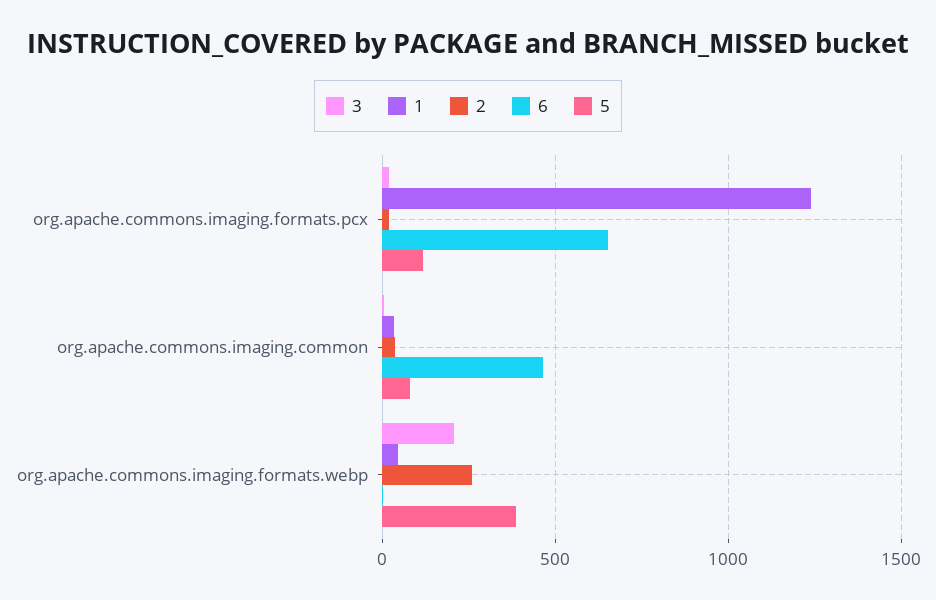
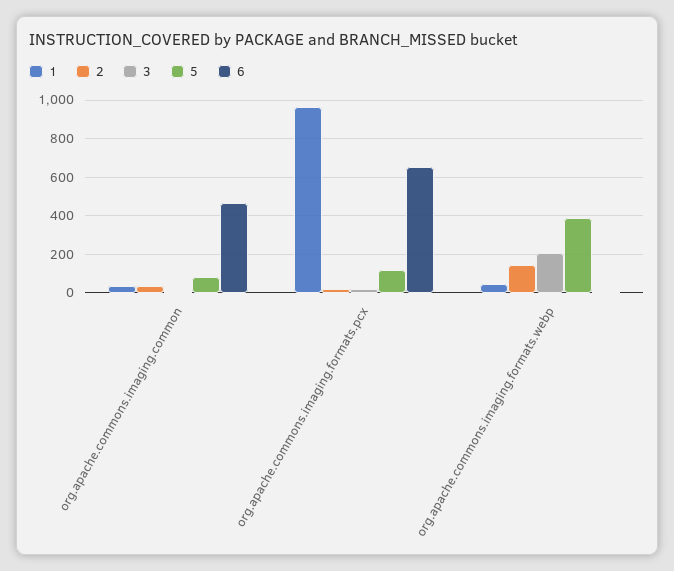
1, org.apache.commons.imaging.formats.pcx: 1250 -> 950
2, org.apache.commons.imaging.formats.webp: 250 -> 150

